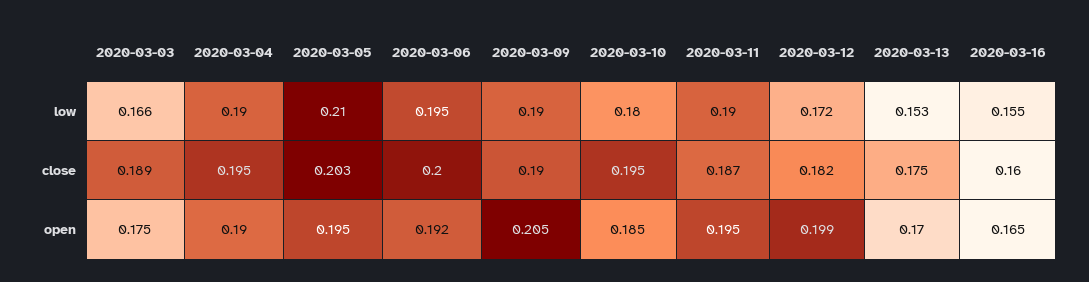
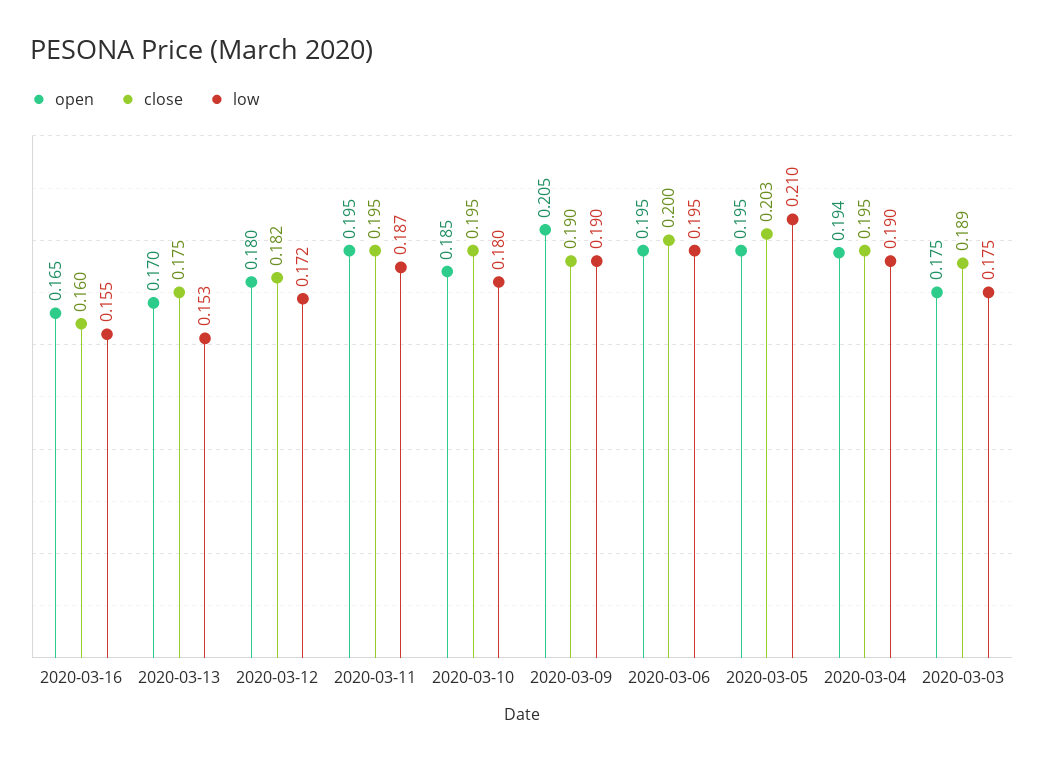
low, 2020-03-03: 0.166 -> 0.175
low, 2020-03-11: 0.19 -> 0.187
close, 2020-03-11: 0.187 -> 0.195
open, 2020-03-04: 0.19 -> 0.194
open, 2020-03-06: 0.192 -> 0.195
open, 2020-03-12: 0.199 -> 0.18

